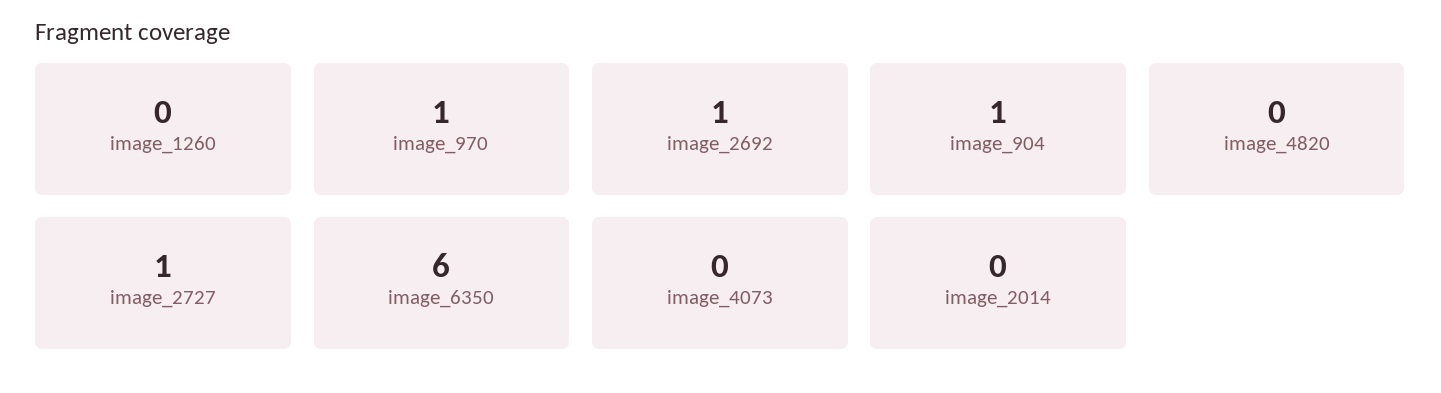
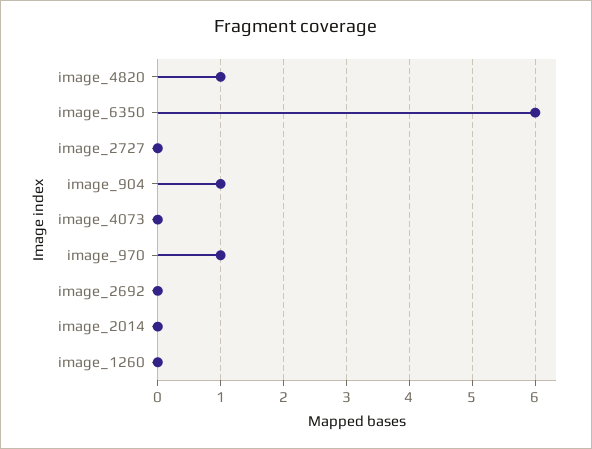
image_2692: 1 -> 0
image_4820: 0 -> 1
image_2727: 1 -> 0

